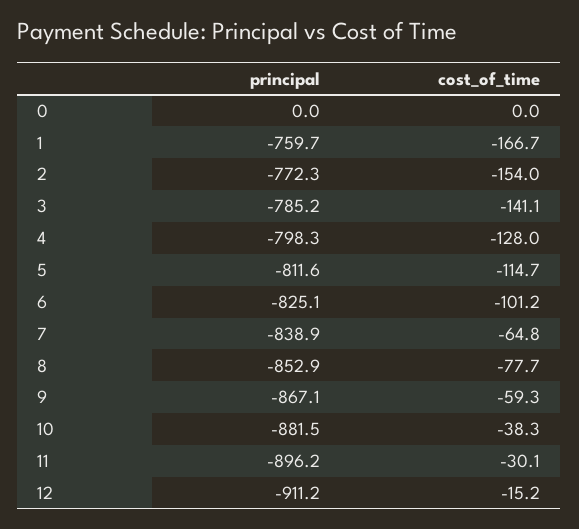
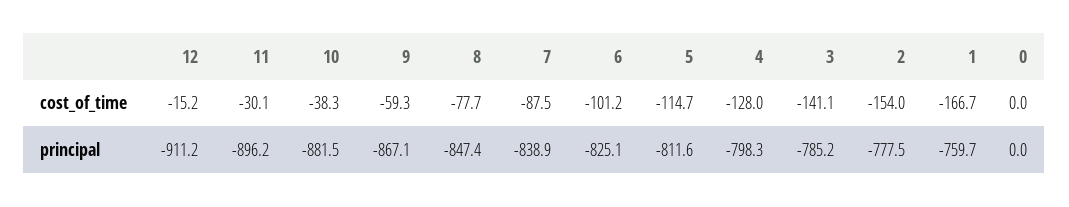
principal, 2: -772.3 -> -777.5
cost_of_time, 7: -64.8 -> -87.5
principal, 8: -852.9 -> -847.4

